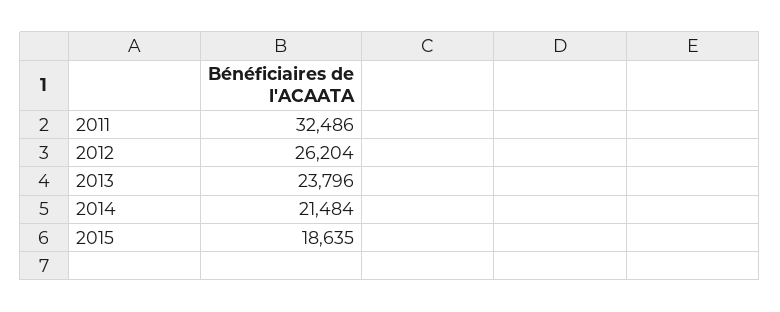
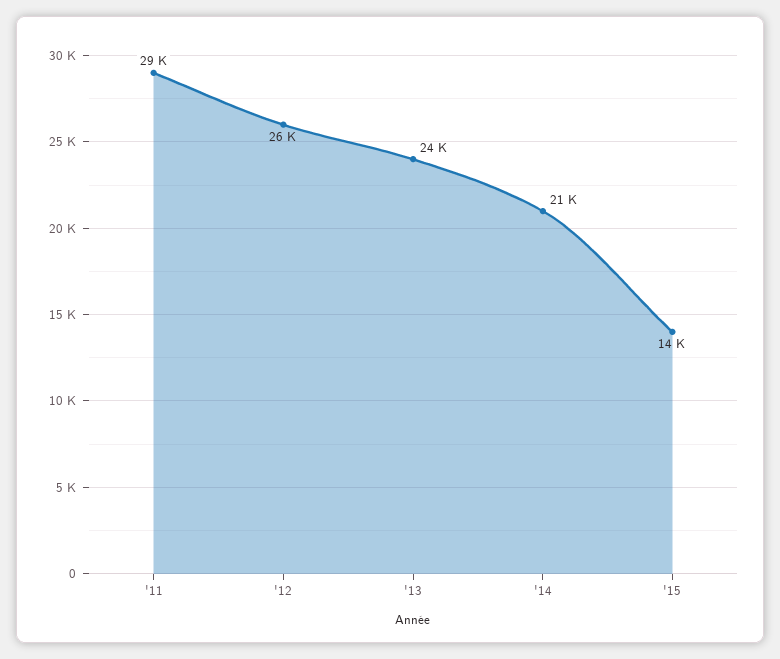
2011: 32486 -> 29000
2015: 18635 -> 14000

